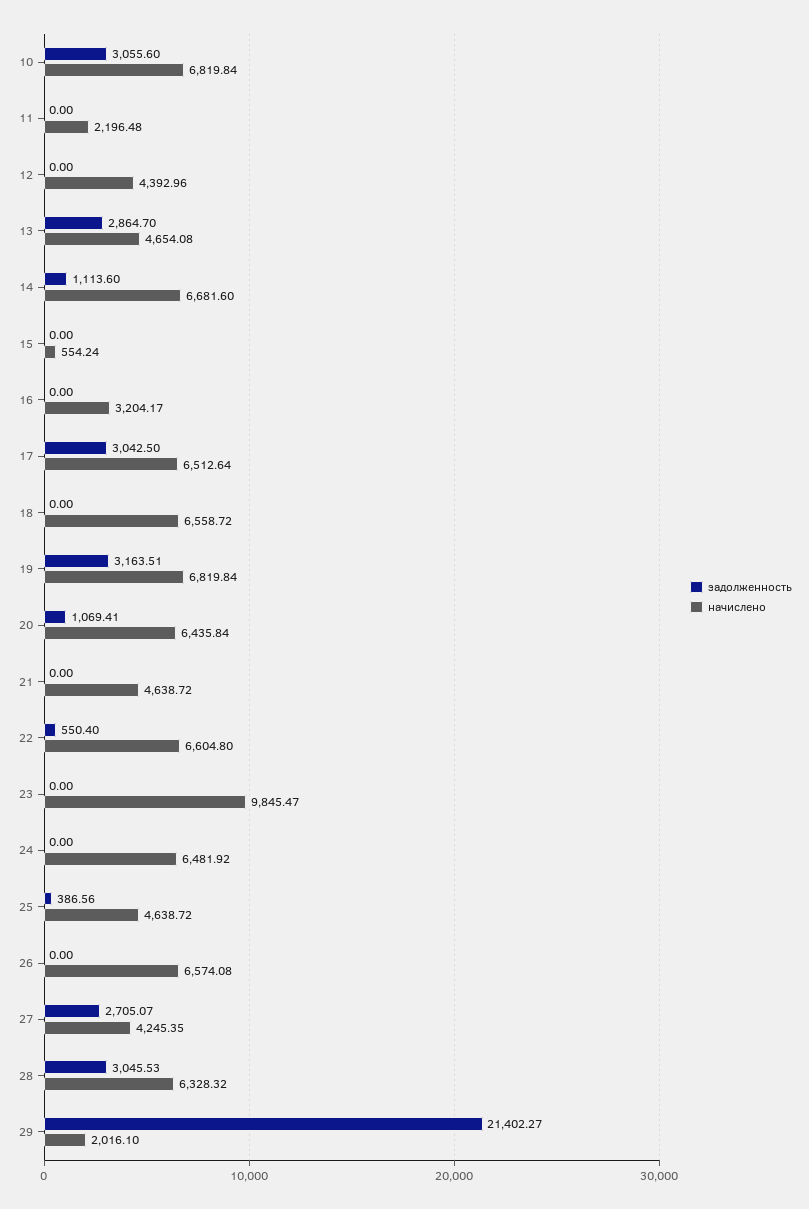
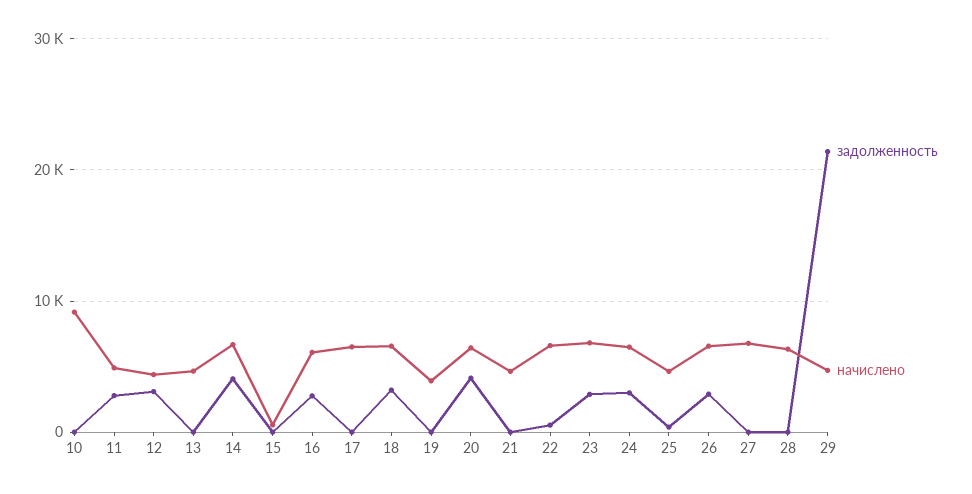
задолженность, 10: 3055.6 -> 0
начислено, 10: 6819.84 -> 9000
задолженность, 11: 0 -> 3000
начислено, 11: 2196.48 -> 5000
задолженность, 12: 0 -> 3000
задолженность, 13: 2864.7 -> 0
задолженность, 14: 1113.6 -> 4000
задолженность, 16: 0 -> 3000
начислено, 16: 3204.17 -> 6000
задолженность, 17: 3042.5 -> 0
задолженность, 18: 0 -> 3000
задолженность, 19: 3163.51 -> 0
начислено, 19: 6819.84 -> 4000
задолженность, 20: 1069.41 -> 4000
задолженность, 23: 0 -> 3000
начислено, 23: 9845.47 -> 7000
задолженность, 24: 0 -> 3000
задолженность, 26: 0 -> 3000
задолженность, 27: 2705.07 -> 0
начислено, 27: 4245.35 -> 7000
задолженность, 28: 3045.53 -> 0
начислено, 29: 2016.1 -> 5000

